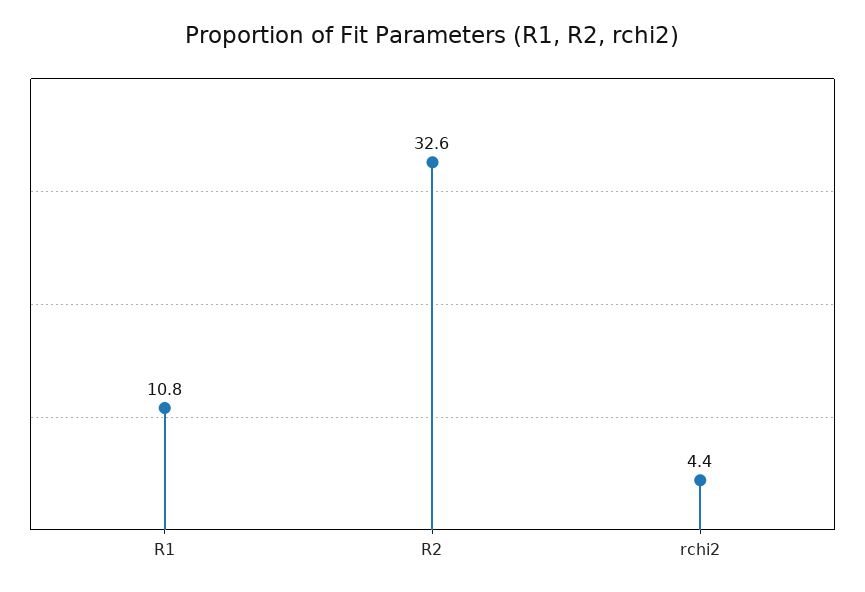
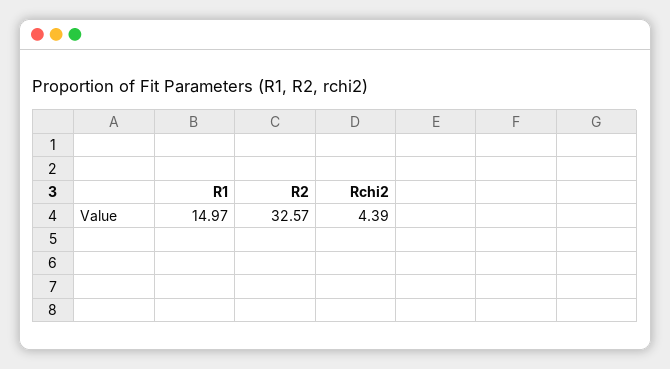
R1: 10.8 -> 14.97

